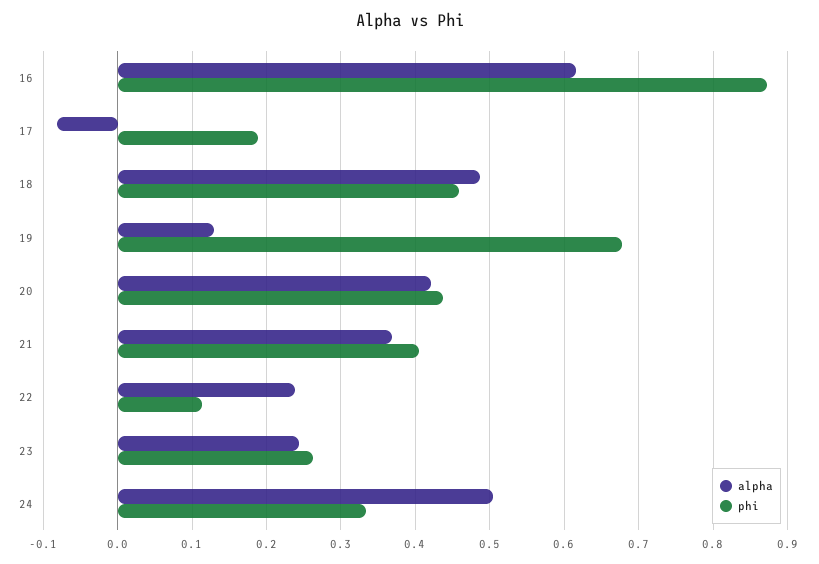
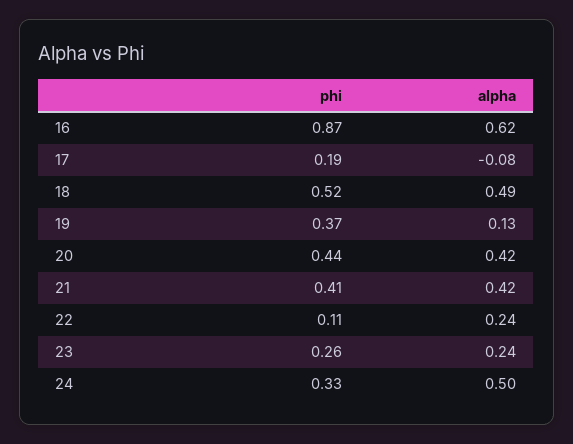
phi, 18: 0.46 -> 0.52
phi, 19: 0.68 -> 0.37
alpha, 21: 0.37 -> 0.42

